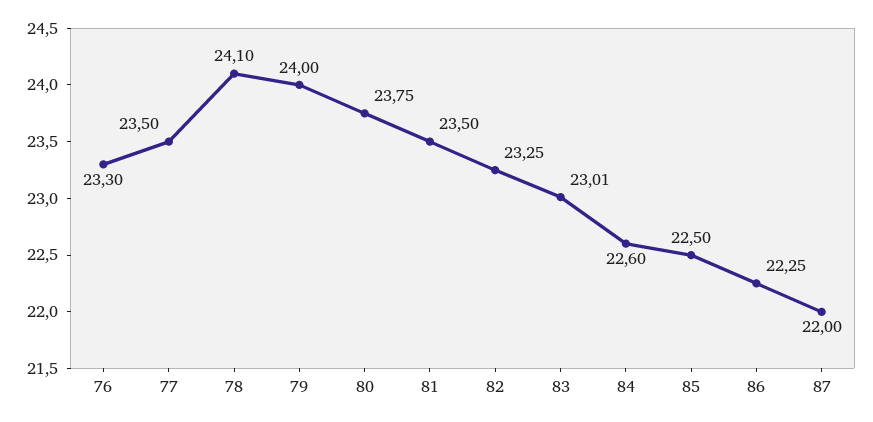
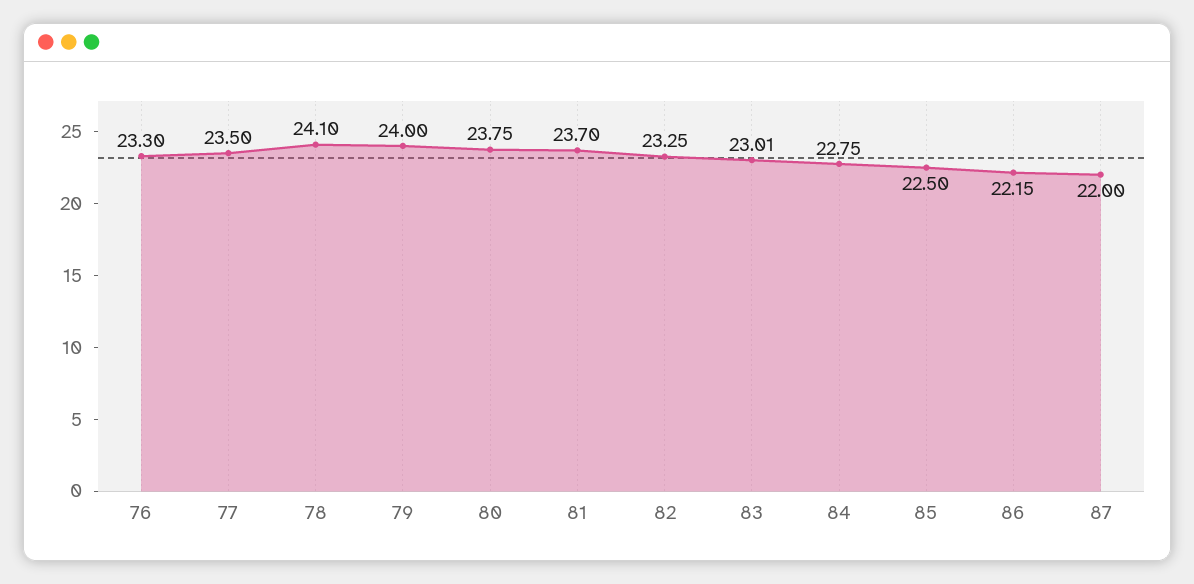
81: 23.5 -> 23.7
84: 22.6 -> 22.75
86: 22.25 -> 22.15

